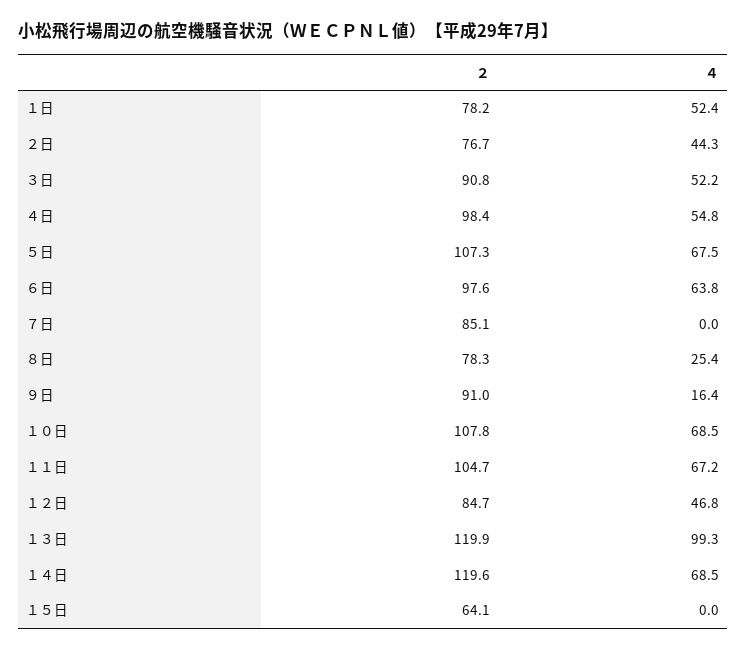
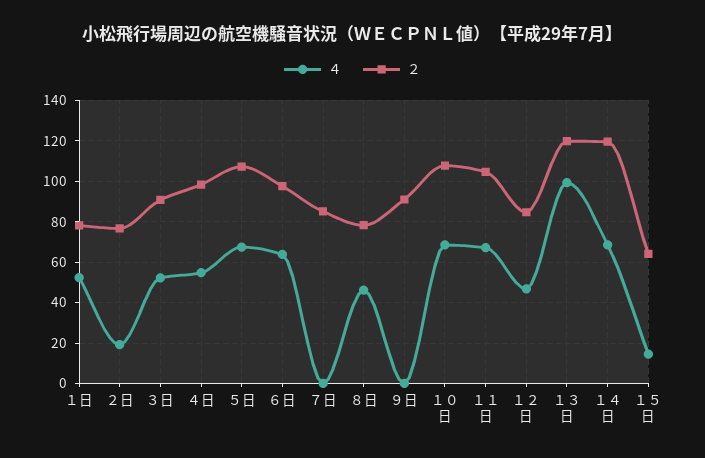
４, ２日: 44.3 -> 20
４, ８日: 25.4 -> 45
４, ９日: 16.4 -> 0
４, １５日: 0 -> 15

